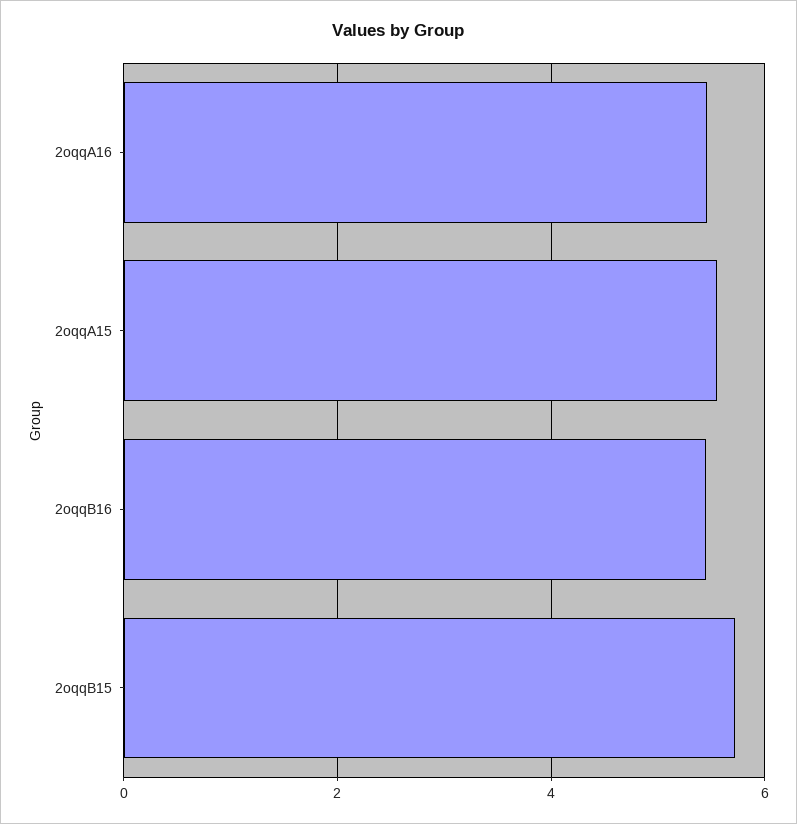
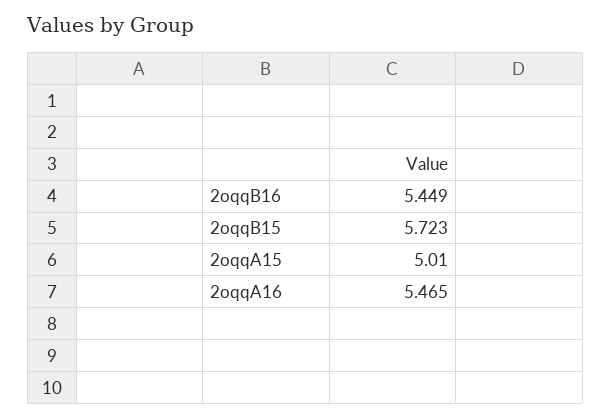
2oqqA15: 5.6 -> 5.01

